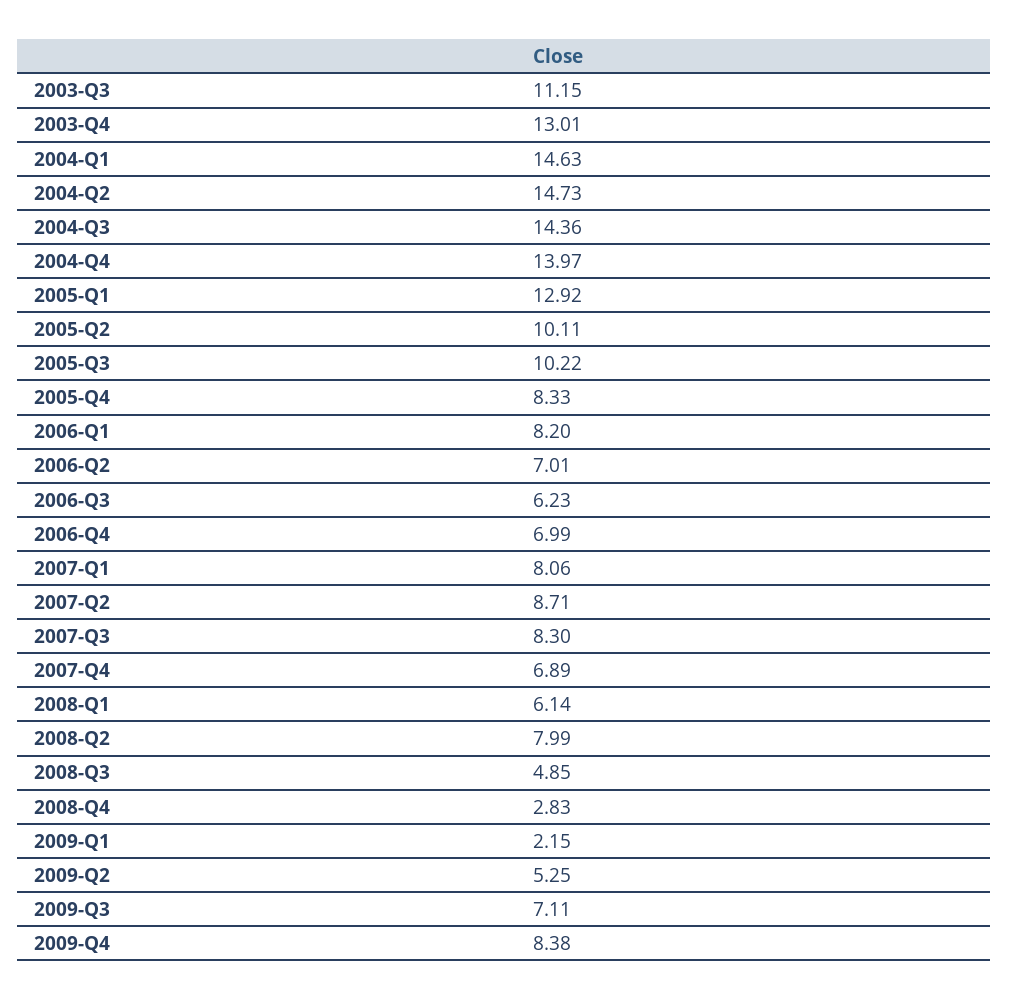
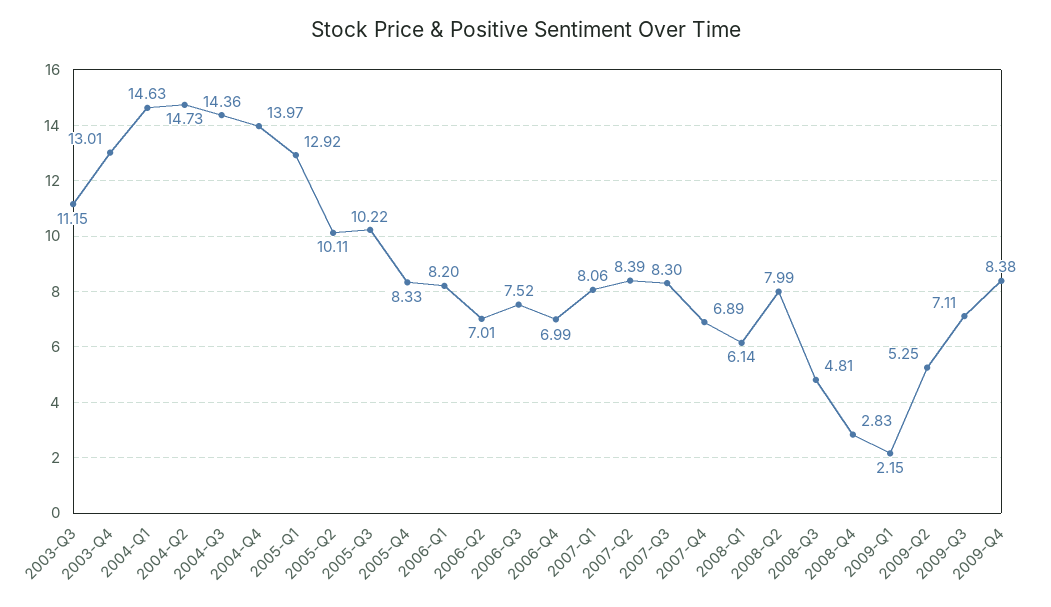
2006-Q3: 6.23 -> 7.52
2007-Q2: 8.71 -> 8.39
2008-Q3: 4.85 -> 4.81

